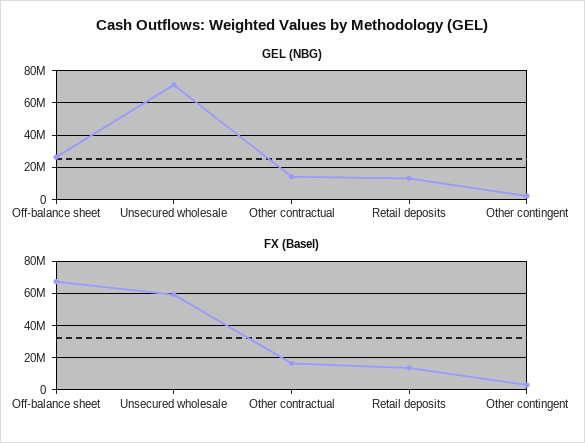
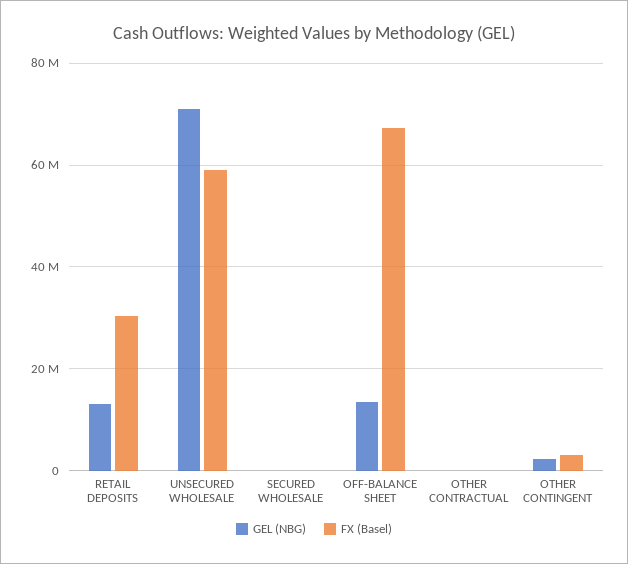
GEL (NBG), Off-balance sheet: 25000000 -> 14000000
GEL (NBG), Other contractual: 15000000 -> 0
FX (Basel), Other contractual: 15000000 -> 0
FX (Basel), Retail deposits: 15000000 -> 30000000
GEL (NBG), SECURED WHOLESALE: none -> 0
FX (Basel), SECURED WHOLESALE: none -> 0

